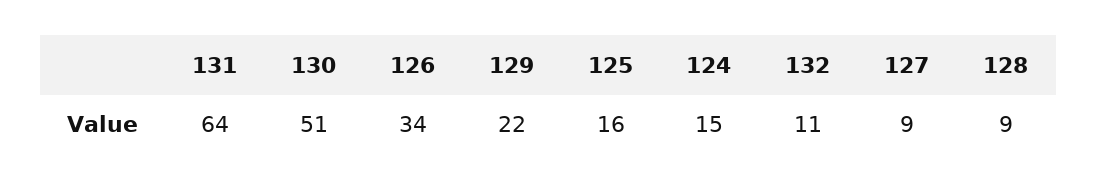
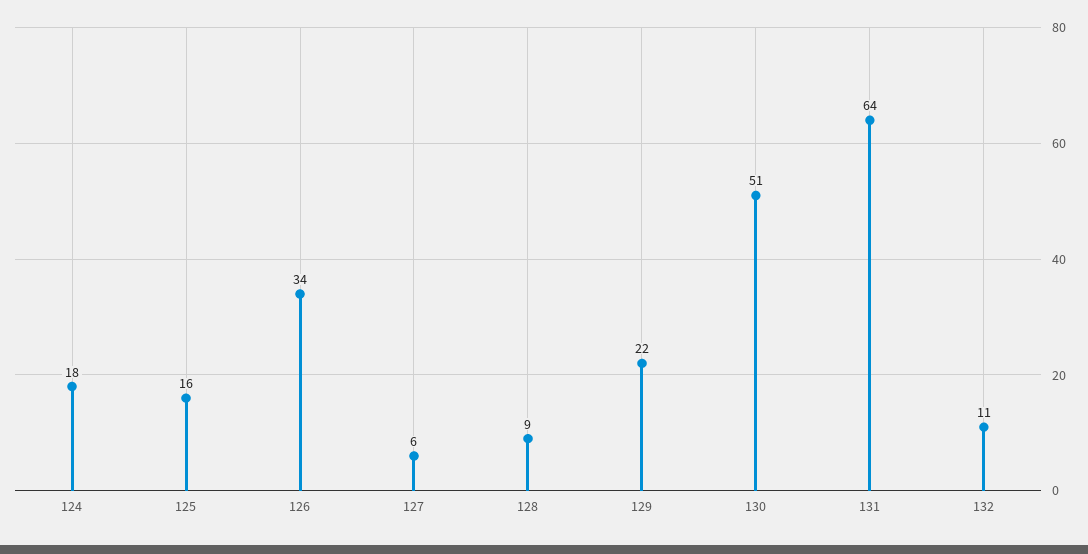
124: 15 -> 18
127: 9 -> 6

